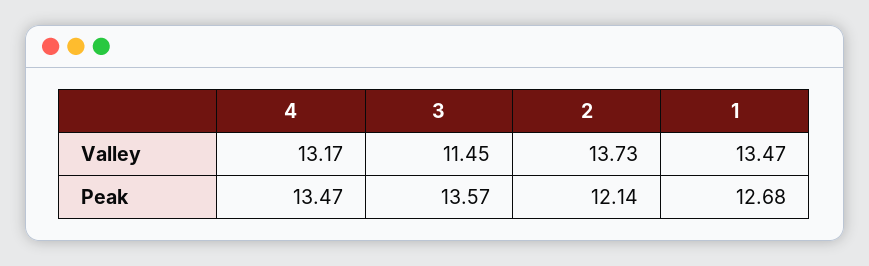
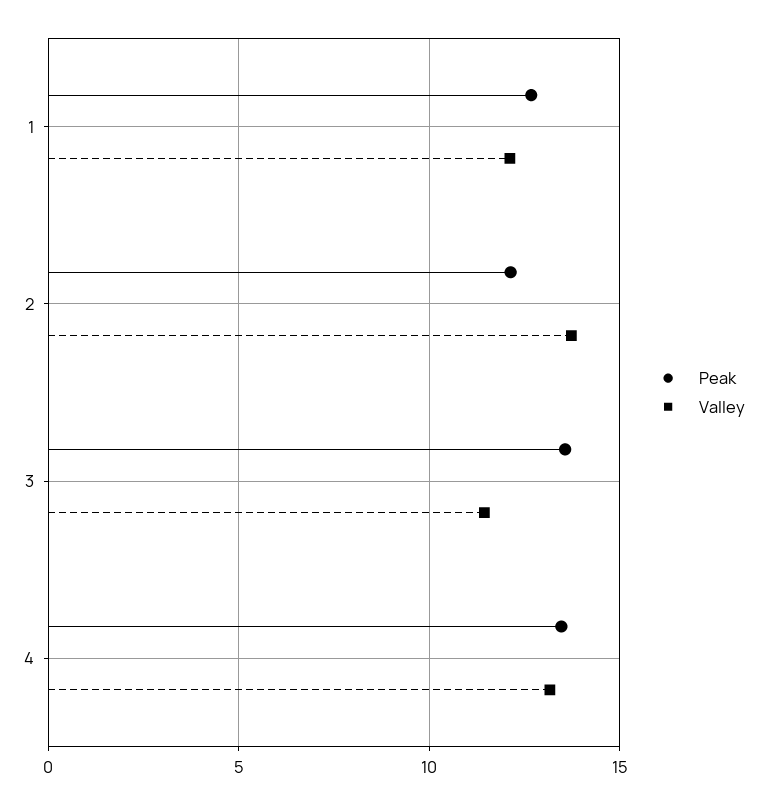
Valley, 1: 13.47 -> 12

